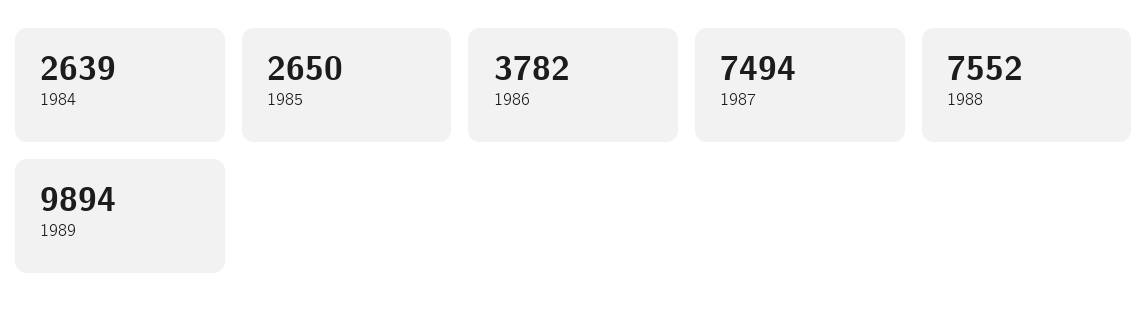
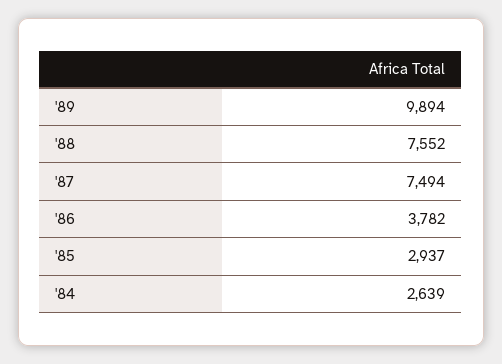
1985: 2650 -> 2937

